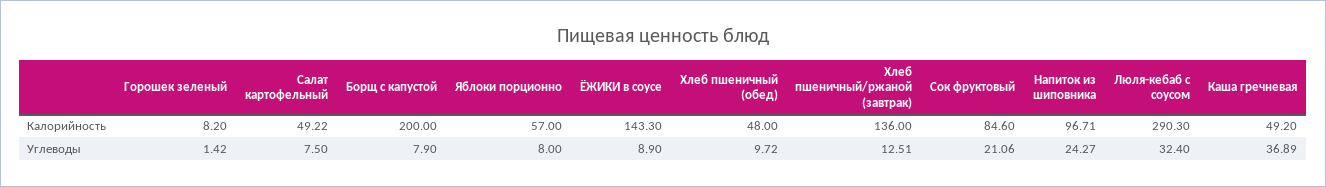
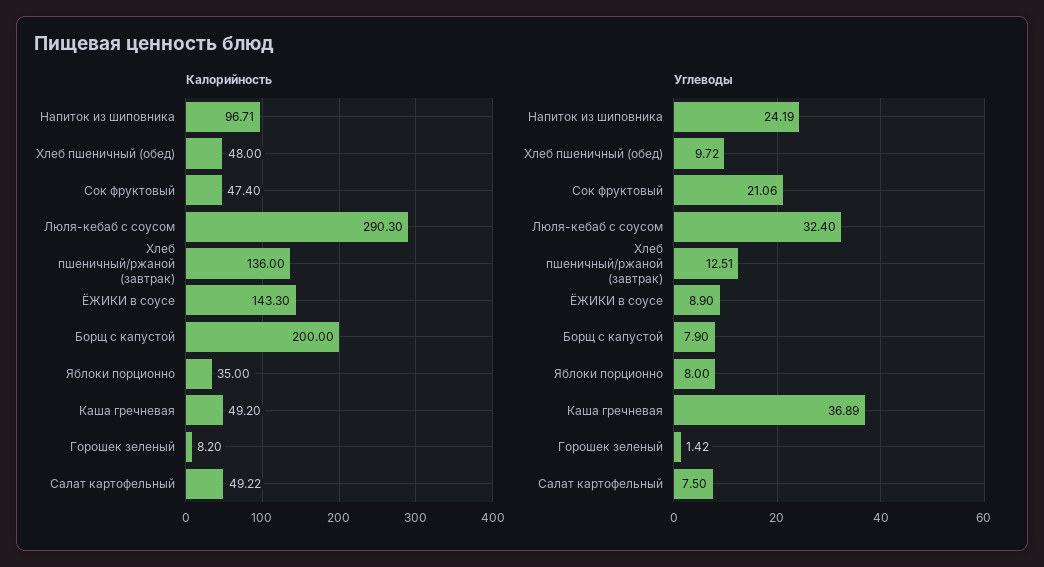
Калорийность, Яблоки порционно: 57 -> 35
Калорийность, Сок фруктовый: 84.6 -> 47.4
Углеводы, Напиток из шиповника: 24.27 -> 24.19

